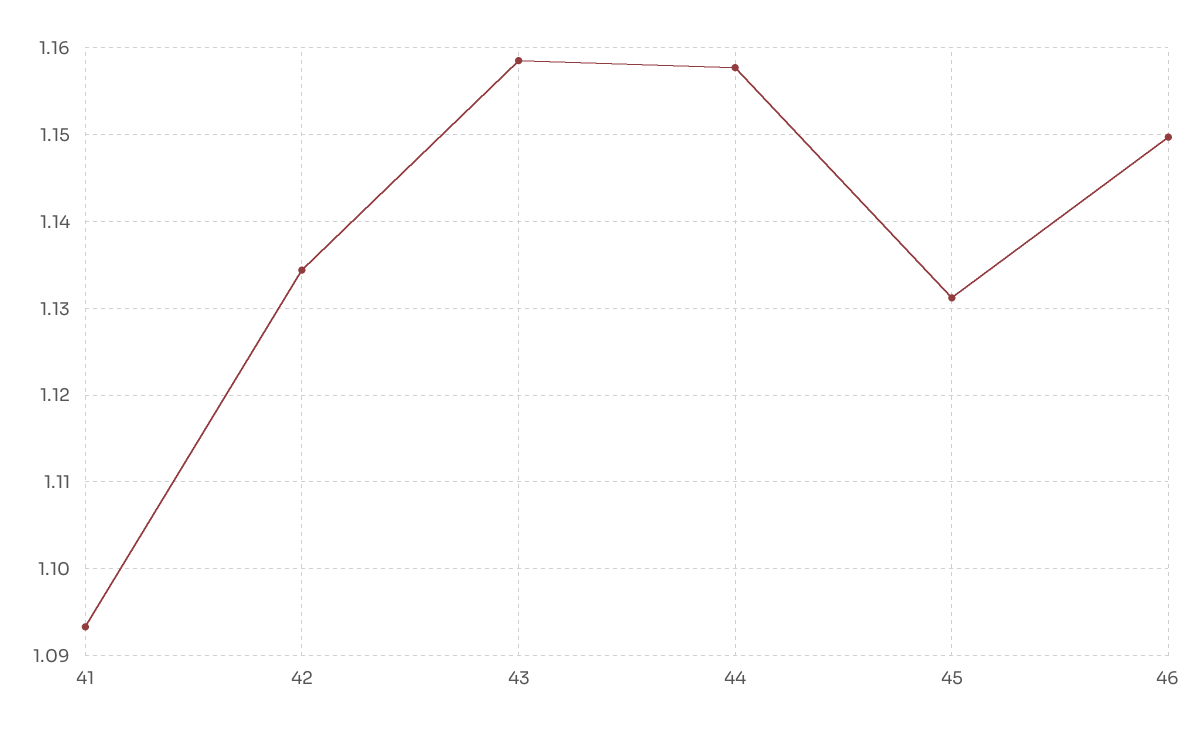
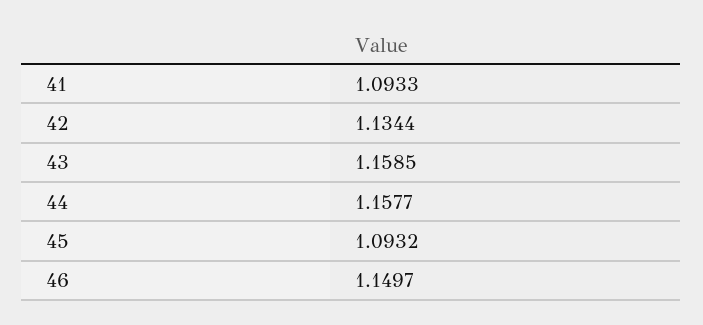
45: 1.131 -> 1.0932

